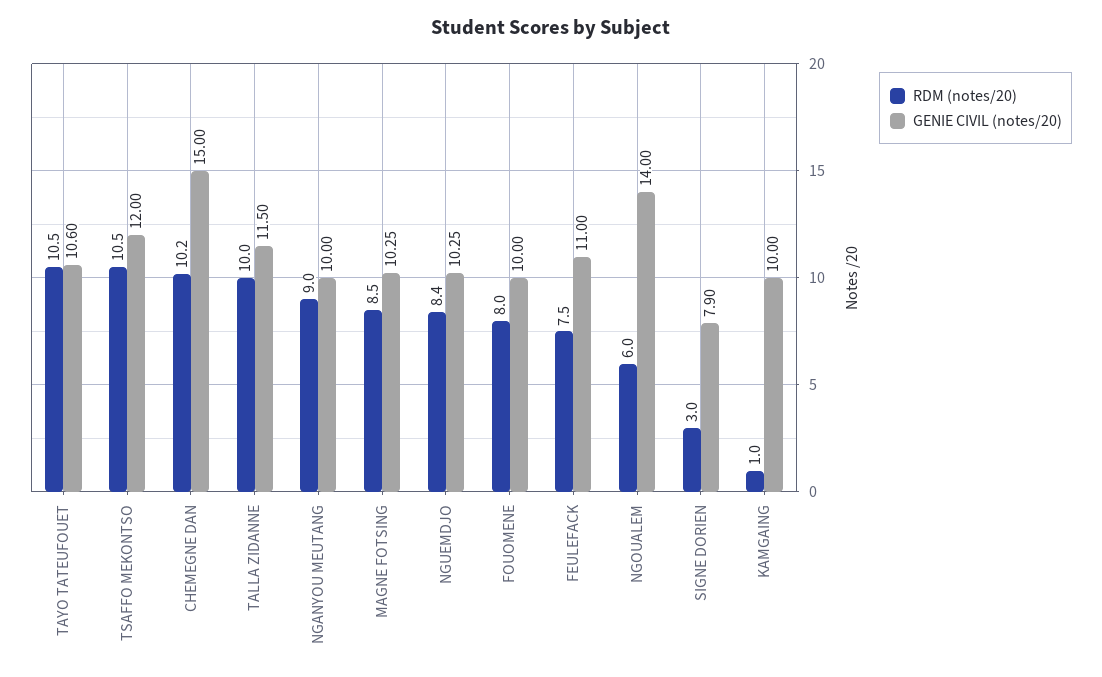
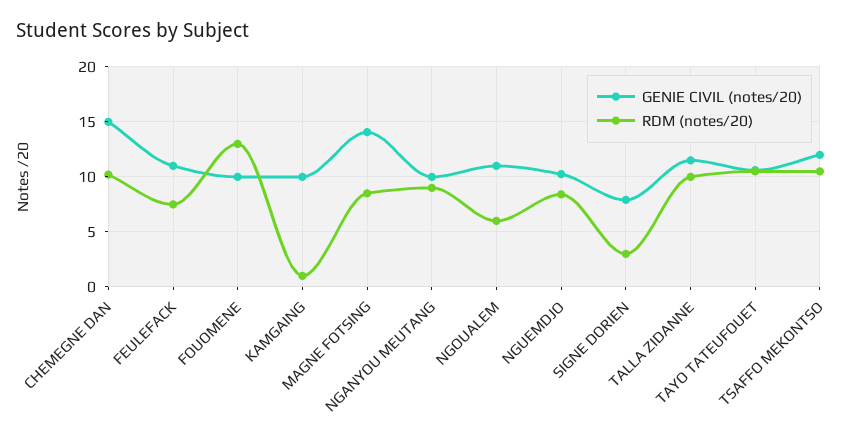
GENIE CIVIL (notes/20), MAGNE FOTSING: 10.25 -> 14
RDM (notes/20), FOUOMENE: 8 -> 13
GENIE CIVIL (notes/20), NGOUALEM: 14 -> 11

